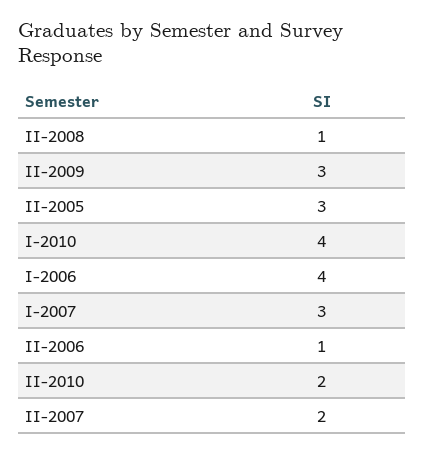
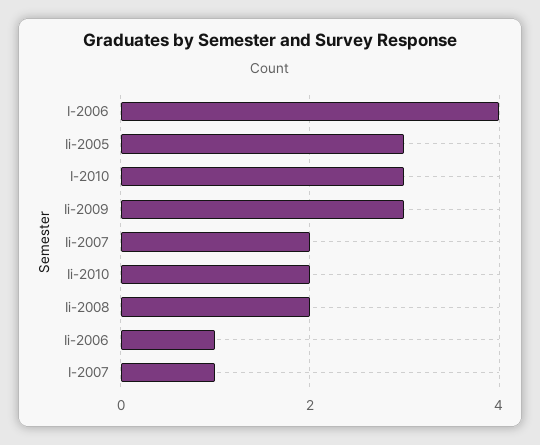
II-2008: 1 -> 2
I-2010: 4 -> 3
I-2007: 3 -> 1

